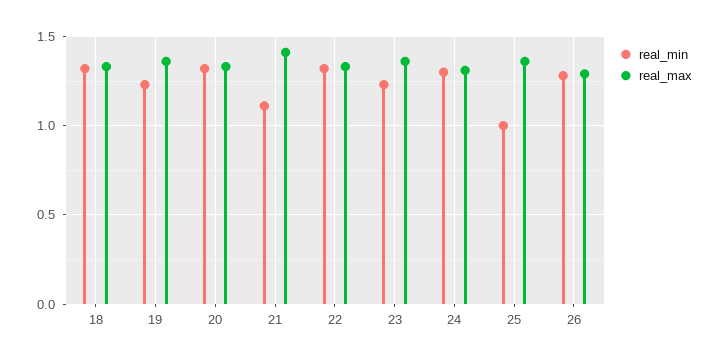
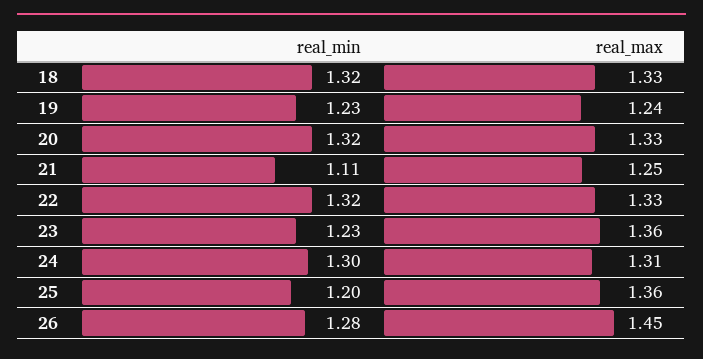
real_max, 19: 1.35 -> 1.24
real_max, 21: 1.4 -> 1.25
real_min, 25: 1 -> 1.2
real_max, 26: 1.3 -> 1.45

